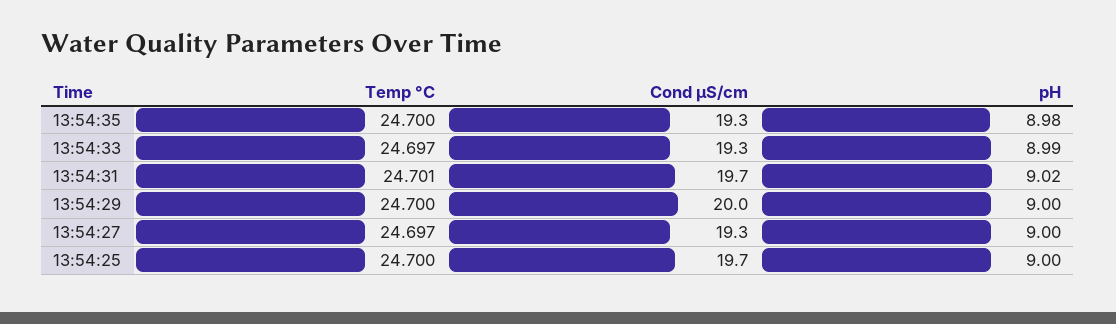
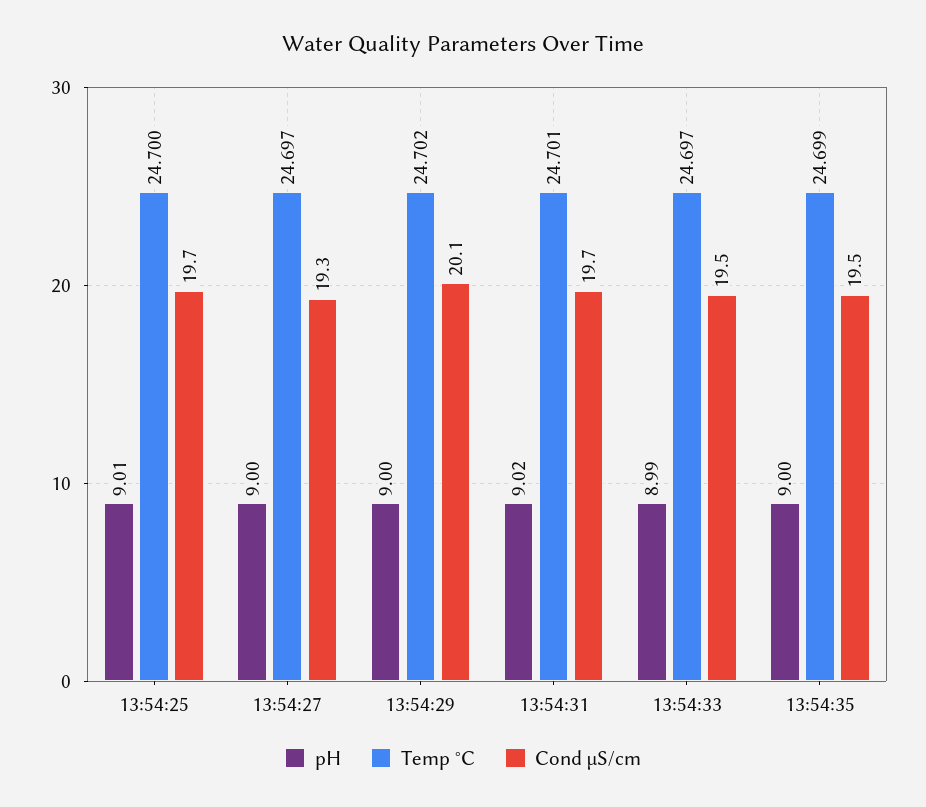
Temp °C, 13:54:35: 24.7 -> 24.699
Cond µS/cm, 13:54:35: 19.3 -> 19.5
pH, 13:54:35: 8.98 -> 9
Cond µS/cm, 13:54:33: 19.3 -> 19.5
Temp °C, 13:54:29: 24.7 -> 24.702
Cond µS/cm, 13:54:29: 20 -> 20.1
pH, 13:54:25: 9 -> 9.01

